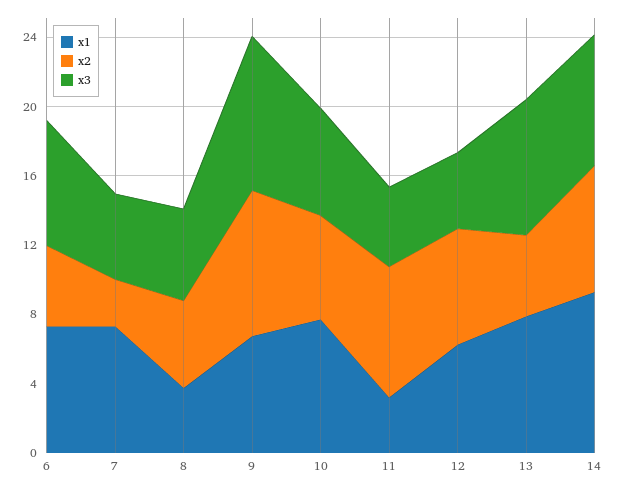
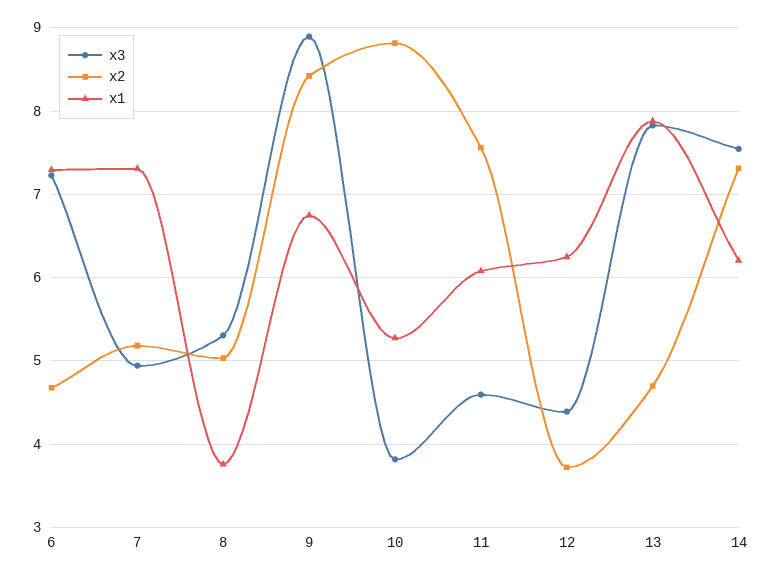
x2, 7: 3 -> 5.2
x1, 10: 8 -> 5.3
x2, 10: 6 -> 8.8
x3, 10: 6 -> 3.8
x1, 11: 3 -> 6.1
x2, 12: 7 -> 3.7
x1, 14: 9 -> 6.2

